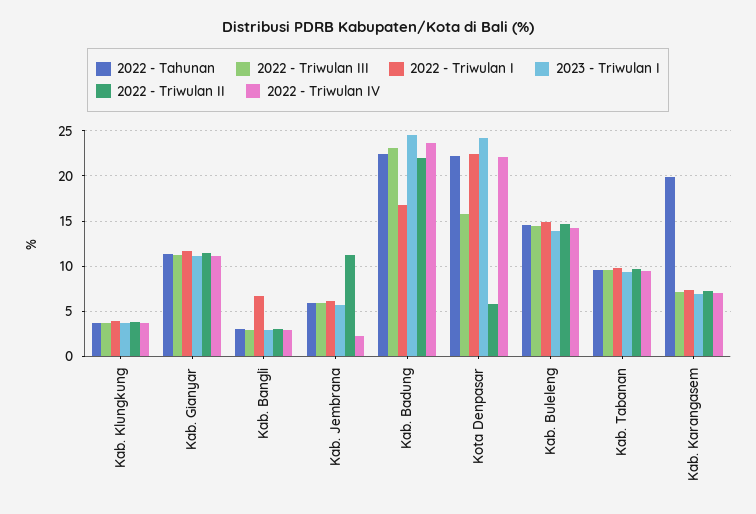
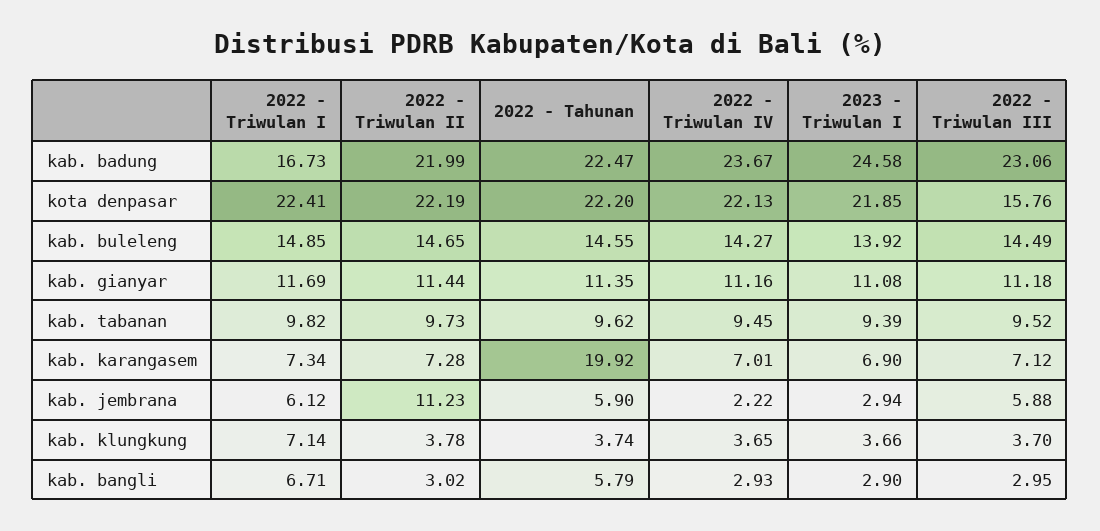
2022 - Triwulan I, Kab. Klungkung: 4 -> 7.14
2022 - Tahunan, Kab. Bangli: 3 -> 5.79
2023 - Triwulan I, Kab. Jembrana: 6 -> 2.94
2023 - Triwulan I, Kota Denpasar: 24 -> 21.85
2022 - Triwulan II, Kota Denpasar: 6 -> 22.19

